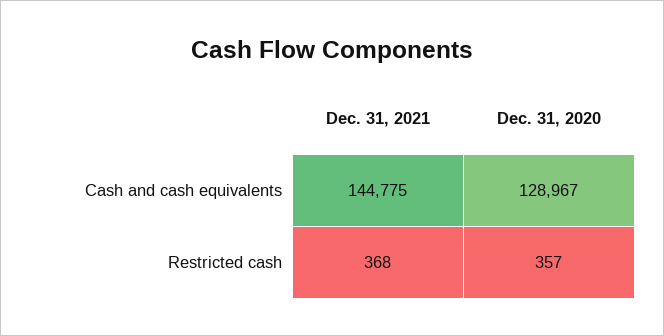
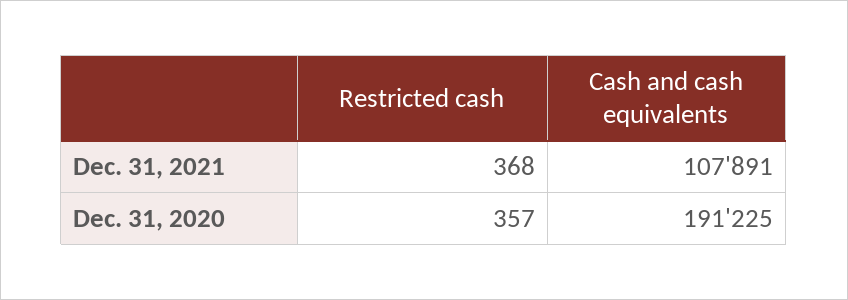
Dec. 31, 2021, Cash and cash equivalents: 144775 -> 107891
Dec. 31, 2020, Cash and cash equivalents: 128967 -> 191225

